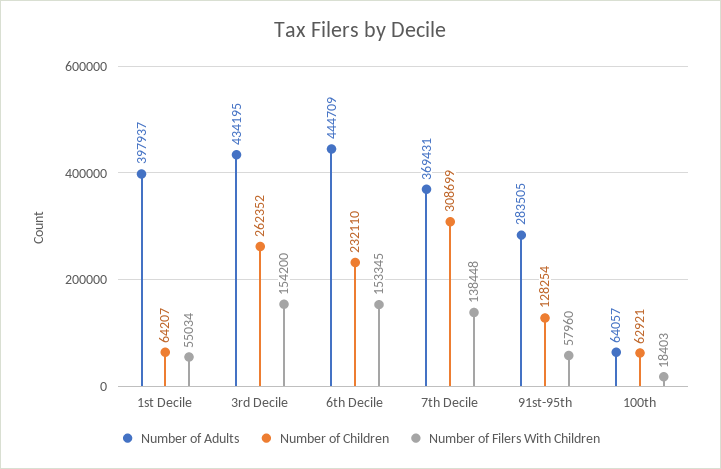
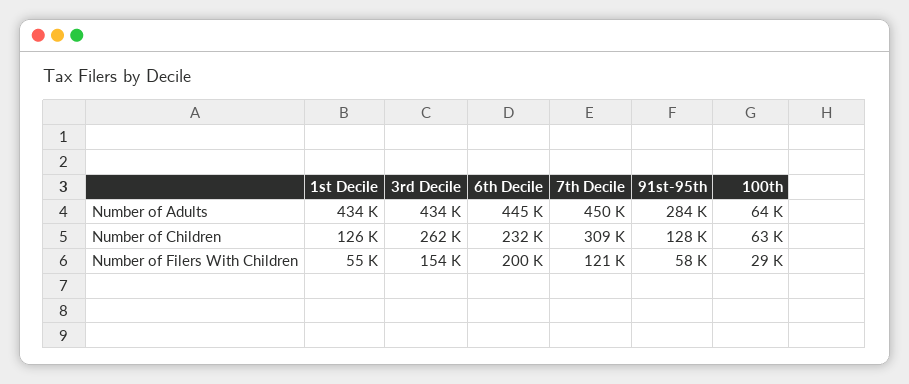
Number of Adults, 1st Decile: 397937 -> 434000
Number of Children, 1st Decile: 64207 -> 126000
Number of Filers With Children, 6th Decile: 153345 -> 200000
Number of Adults, 7th Decile: 369431 -> 450000
Number of Filers With Children, 7th Decile: 138448 -> 121000
Number of Filers With Children, 100th: 18403 -> 29000

